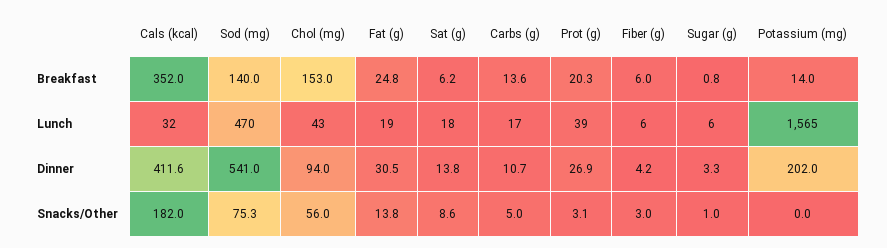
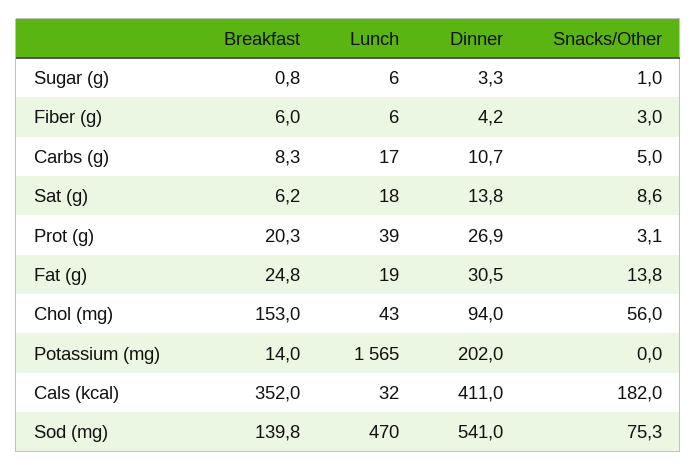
Sod (mg), Breakfast: 140 -> 139.8
Carbs (g), Breakfast: 13.6 -> 8.3
Cals (kcal), Dinner: 411.6 -> 411

